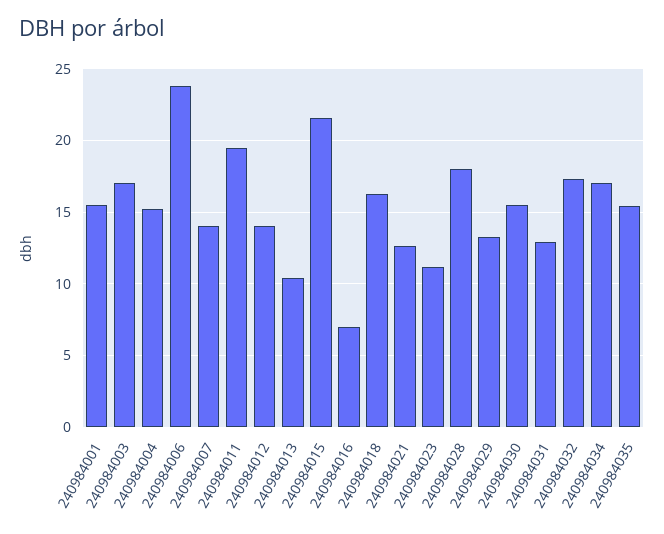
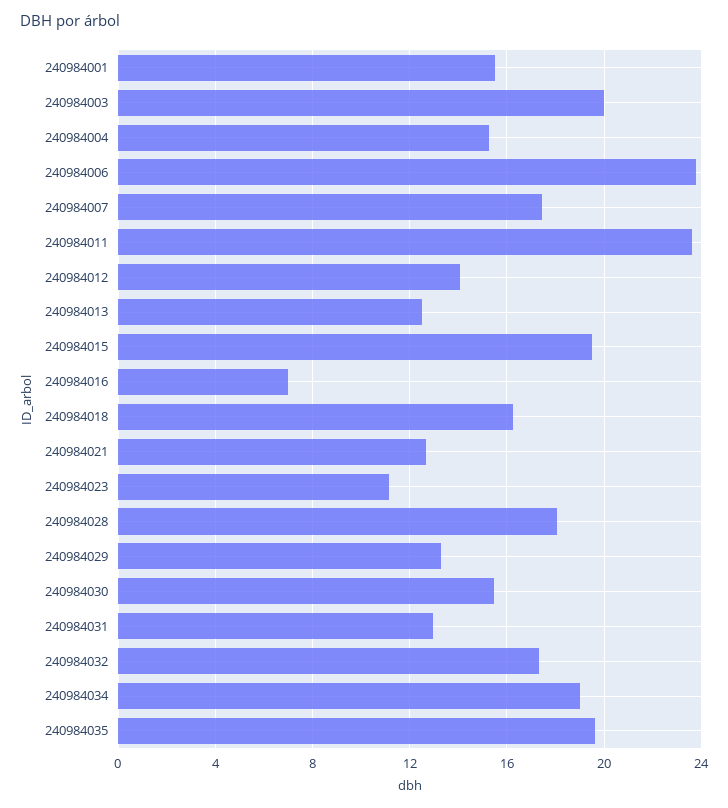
240984003: 17 -> 20
240984007: 14 -> 17.5
240984011: 19.5 -> 23.5
240984013: 10.5 -> 12.5
240984015: 21.5 -> 19.5
240984034: 17 -> 19
240984035: 15.5 -> 19.5

